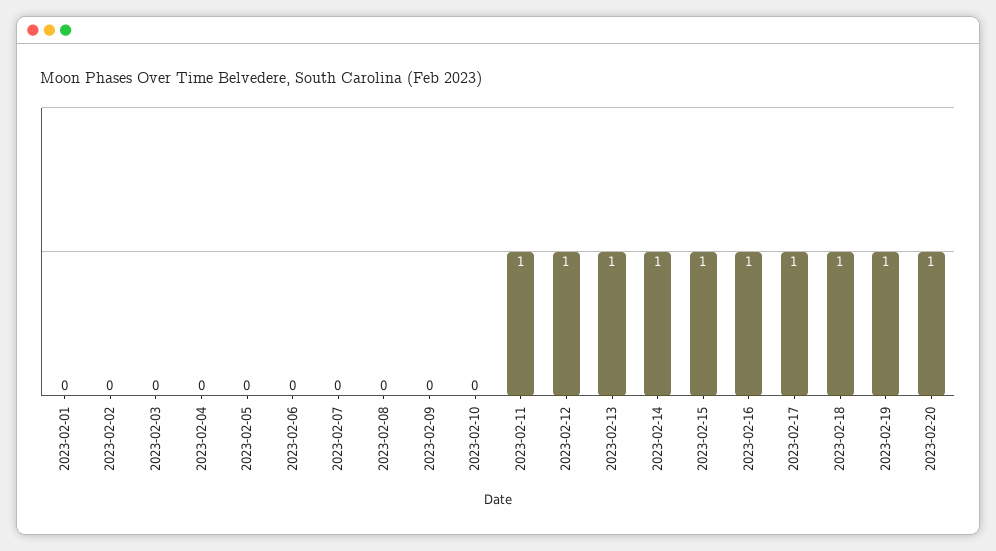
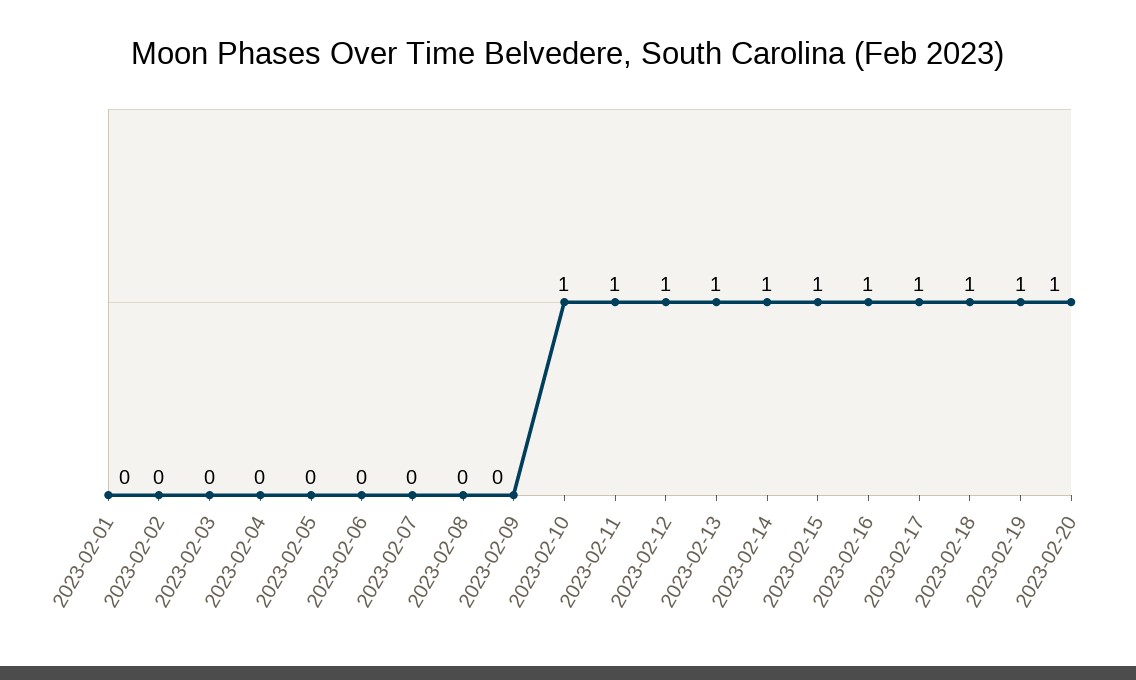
2023-02-10: 0 -> 1

